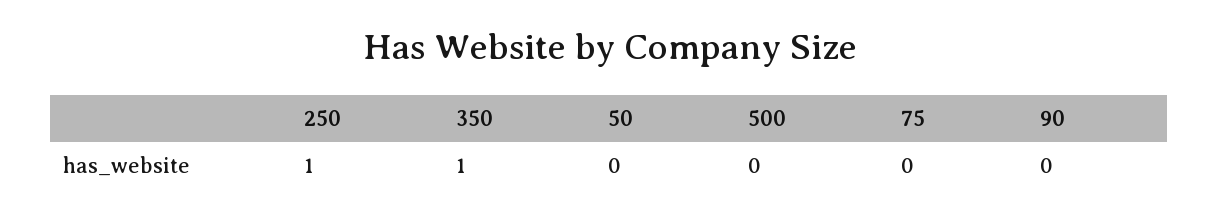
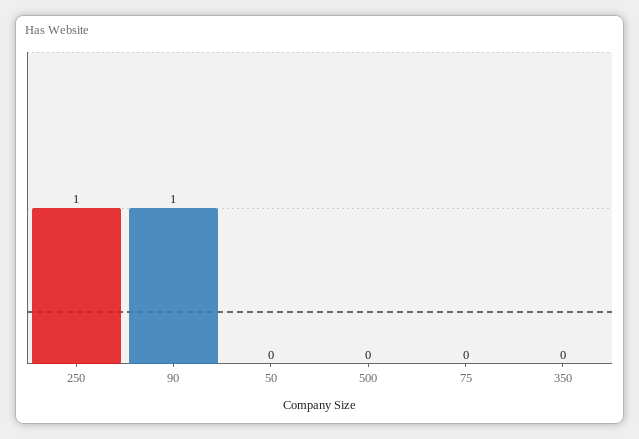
350: 1 -> 0
90: 0 -> 1

